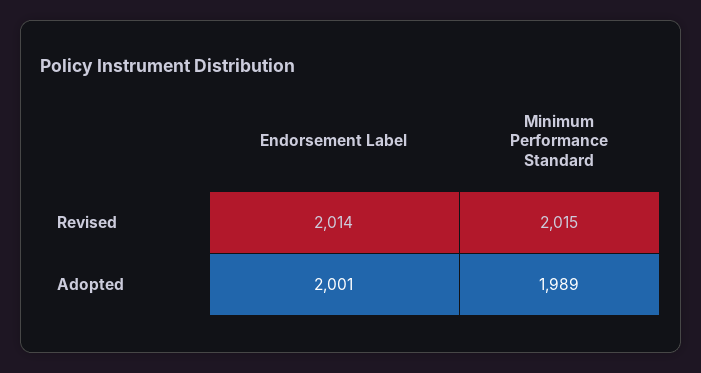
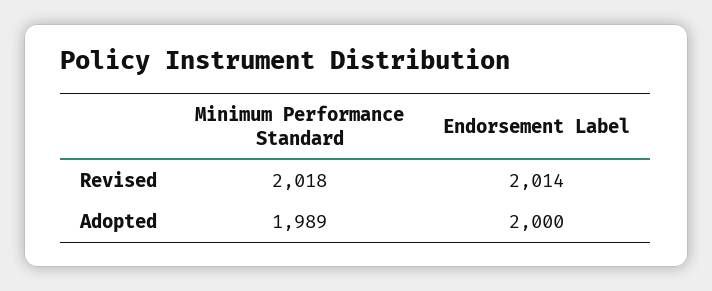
Minimum Performance Standard, Revised: 2015 -> 2018
Endorsement Label, Adopted: 2001 -> 2000

